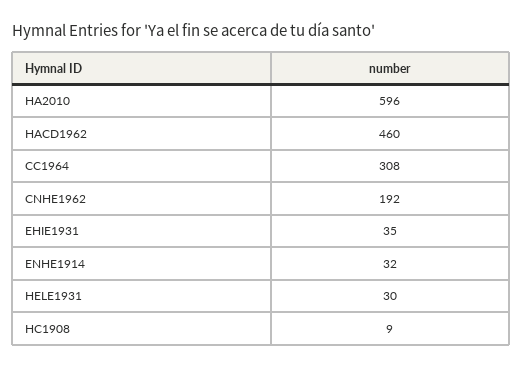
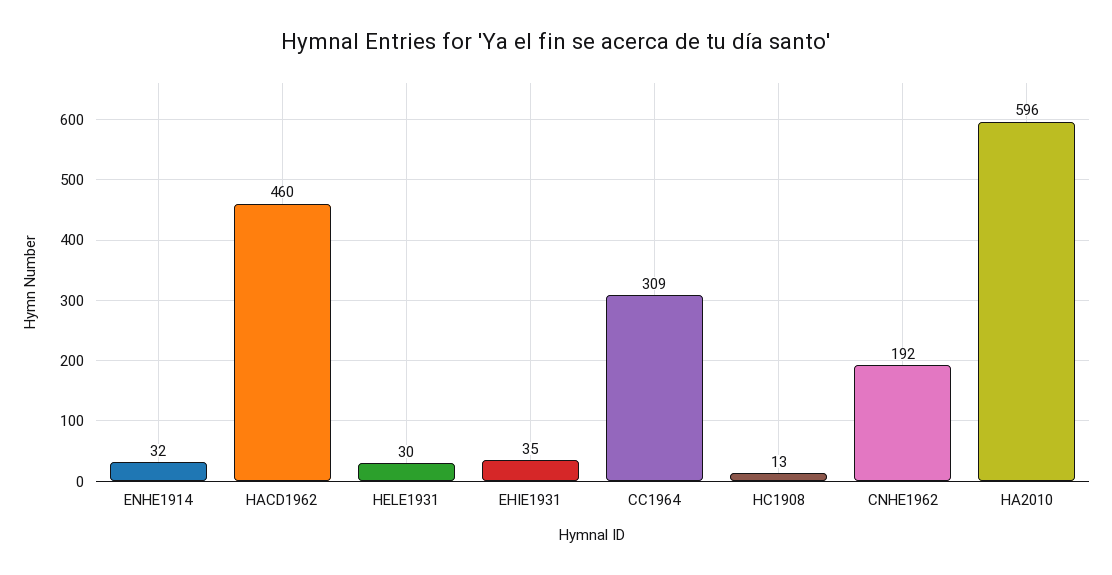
CC1964: 308 -> 309
HC1908: 9 -> 13

